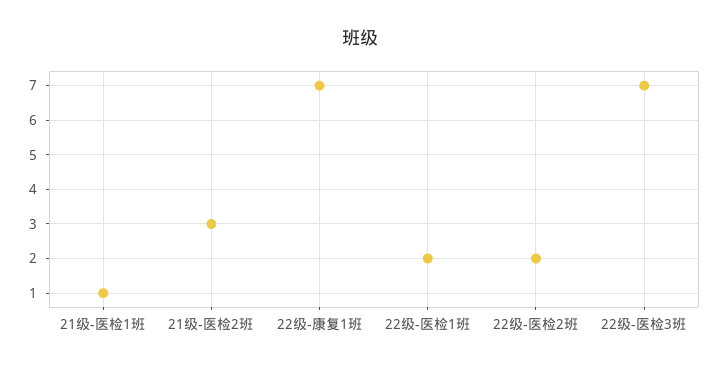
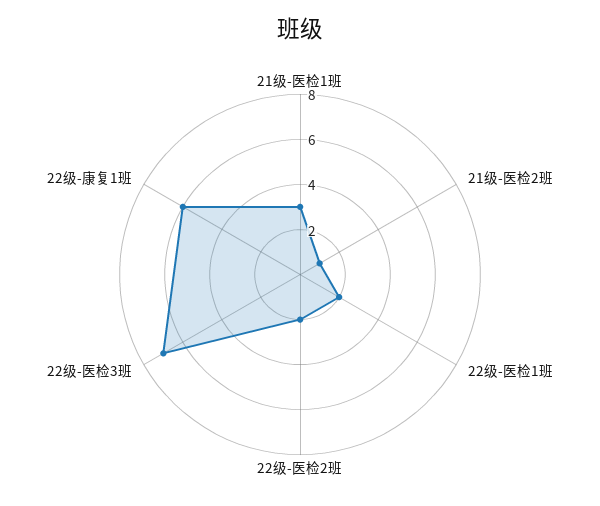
21级-医检1班: 1 -> 3
21级-医检2班: 3 -> 1
22级-康复1班: 7 -> 6

